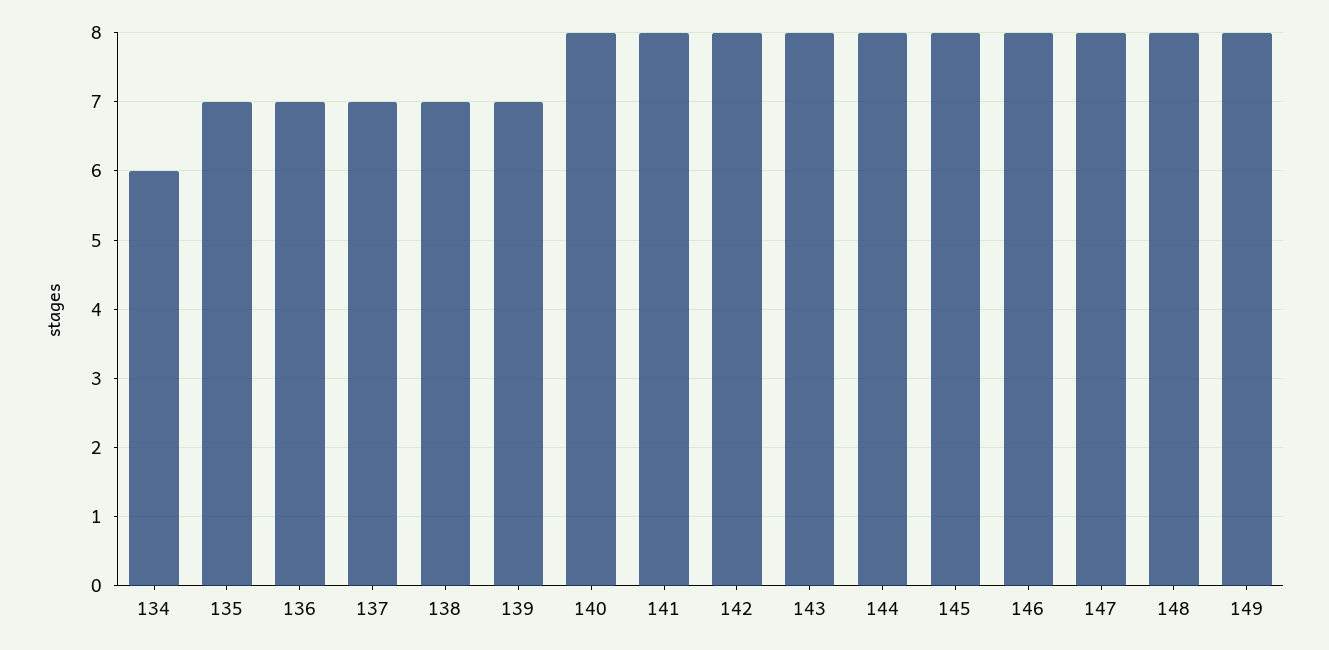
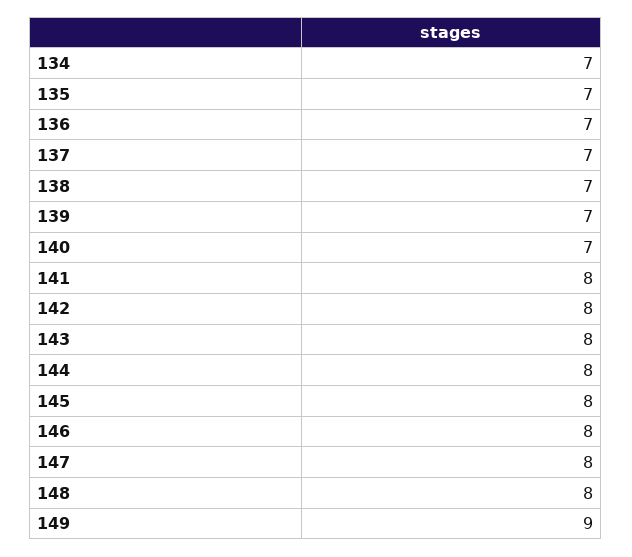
134: 6 -> 7
140: 8 -> 7
149: 8 -> 9

